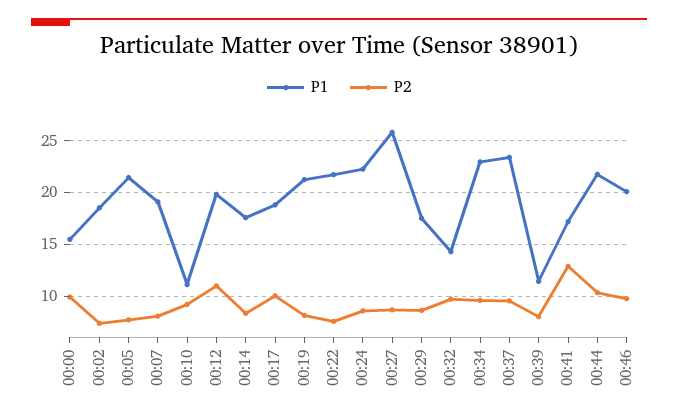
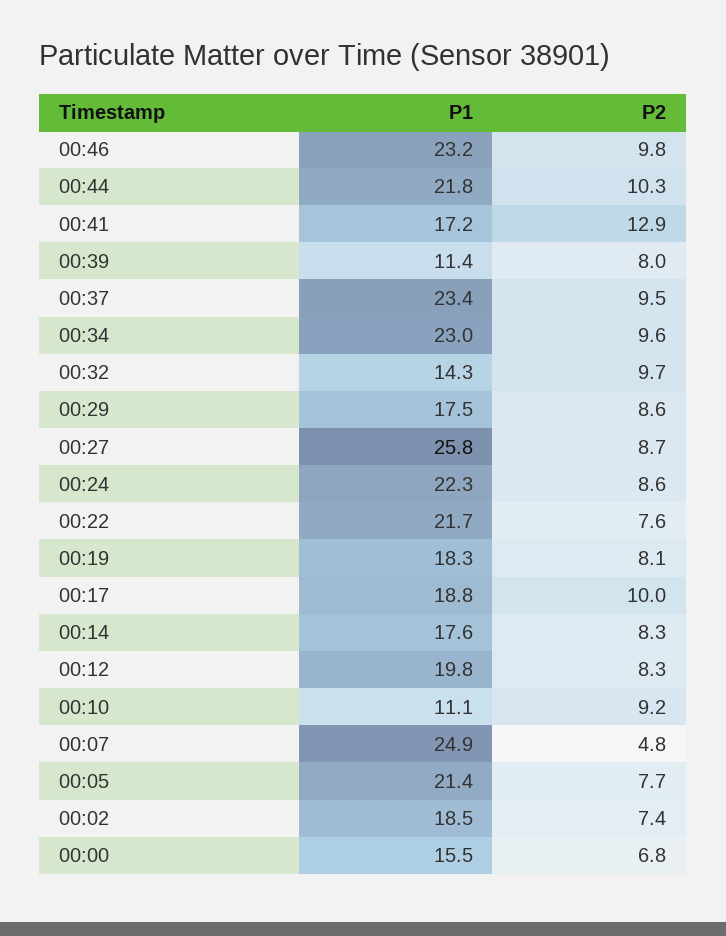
P2, 00:00: 10 -> 6.8
P1, 00:07: 19 -> 24.9
P2, 00:07: 8 -> 4.8
P2, 00:12: 11 -> 8.3
P1, 00:19: 21 -> 18.3
P1, 00:46: 20 -> 23.2

